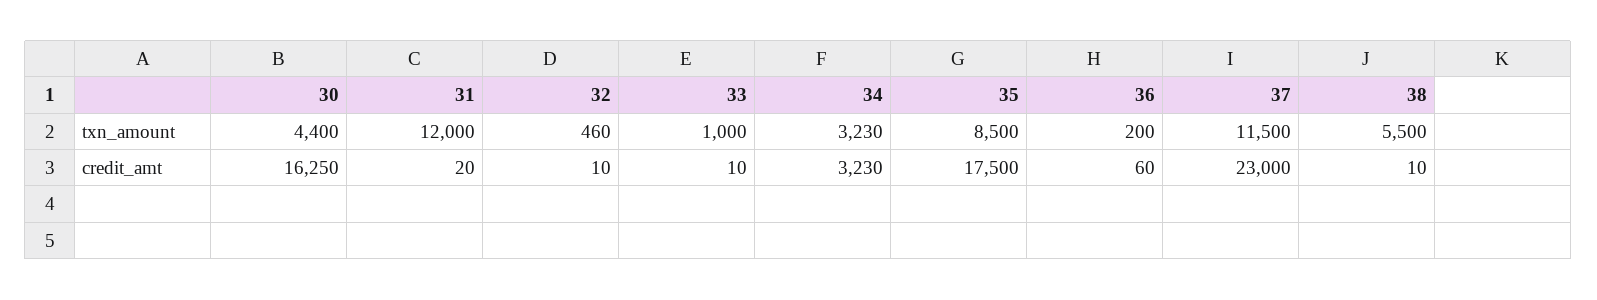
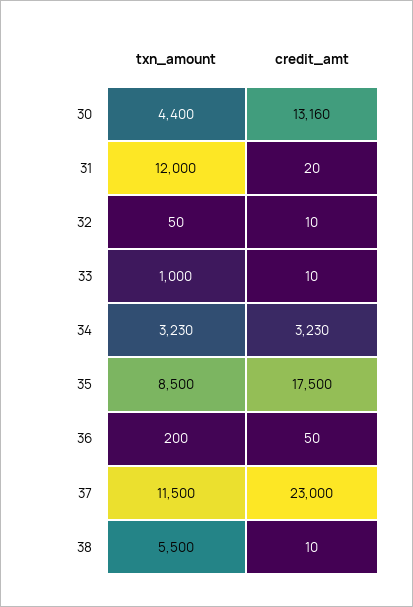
32, txn_amount: 460 -> 50
30, credit_amt: 16250 -> 13160
36, credit_amt: 60 -> 50

